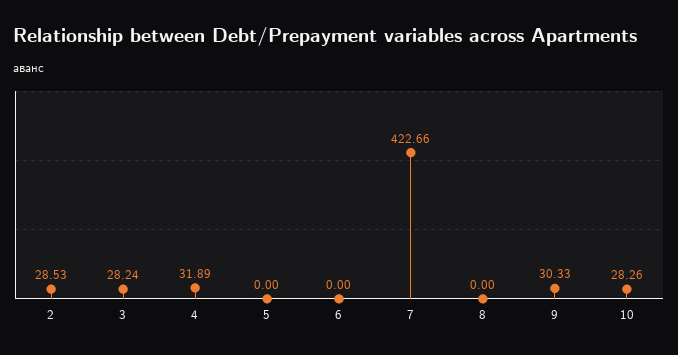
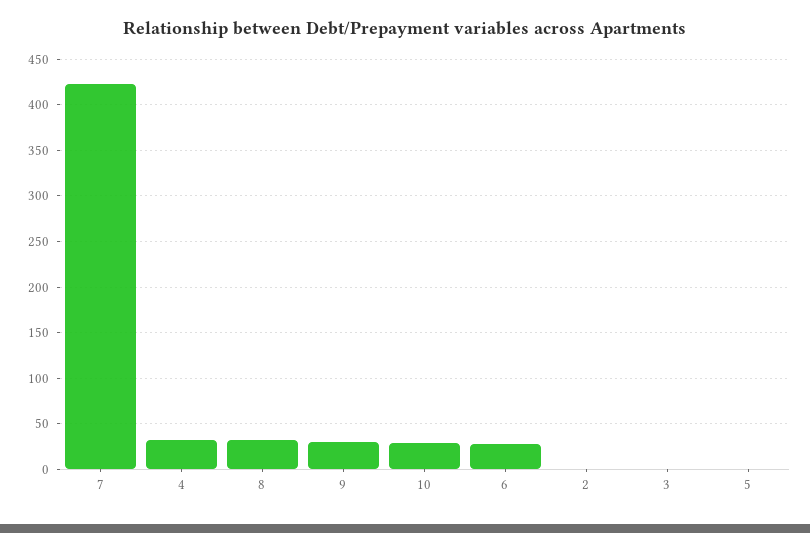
2: 28.53 -> 0
3: 28.24 -> 0
6: 0 -> 30
8: 0 -> 30

